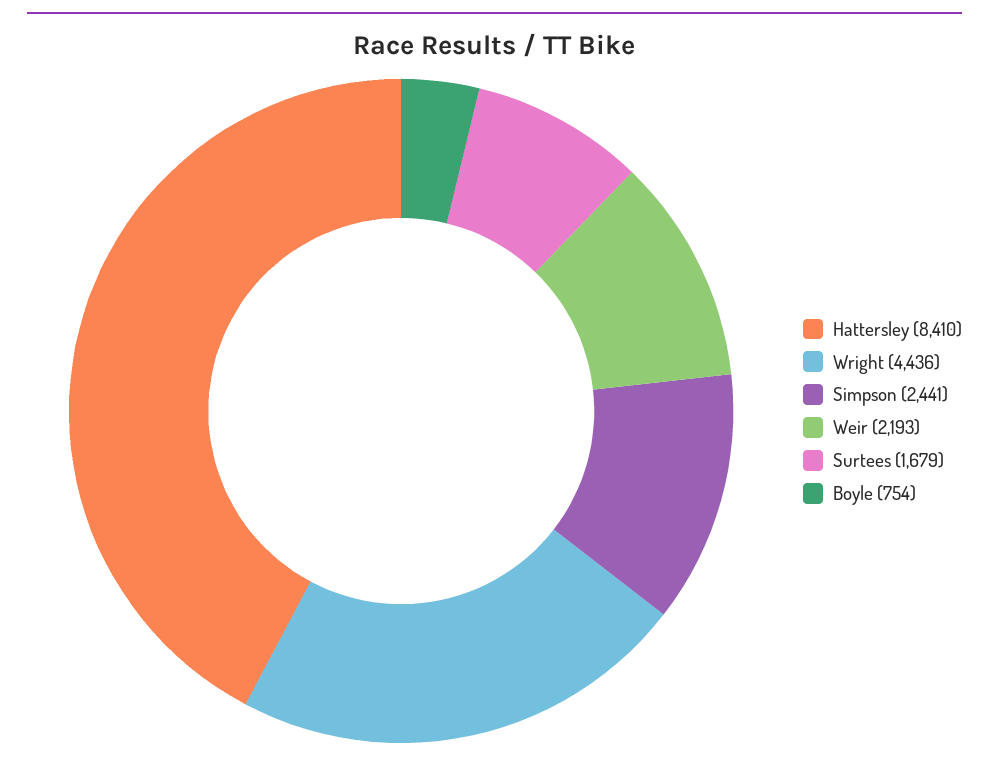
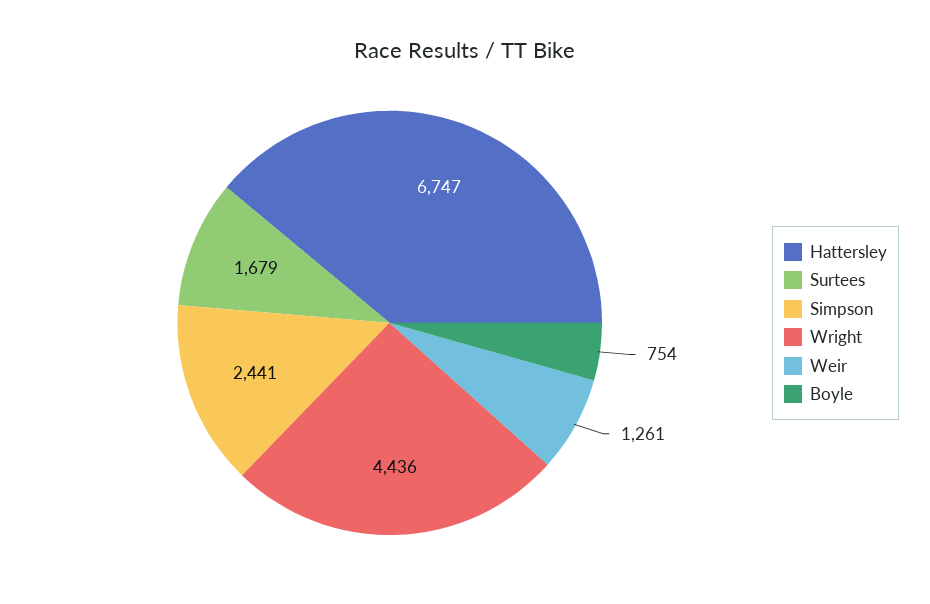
Hattersley: 8410 -> 6747
Weir: 2193 -> 1261

